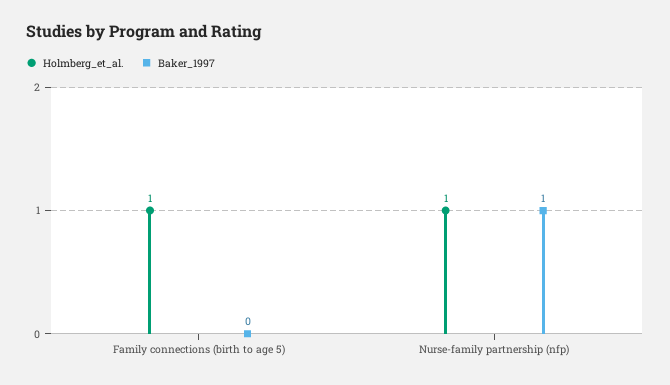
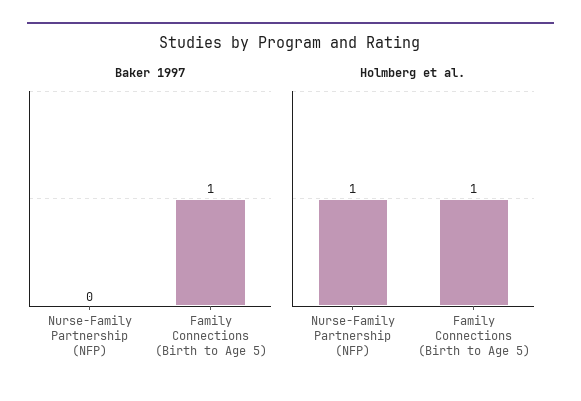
Baker_1997, Family connections (birth to age 5): 0 -> 1
Baker_1997, Nurse-family partnership (nfp): 1 -> 0

